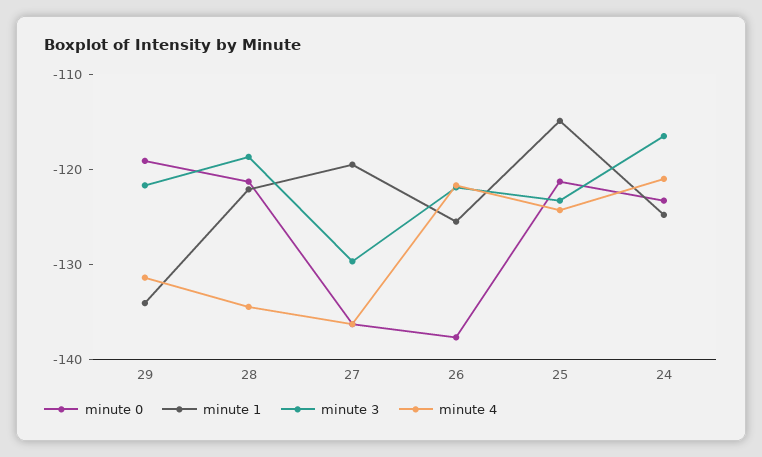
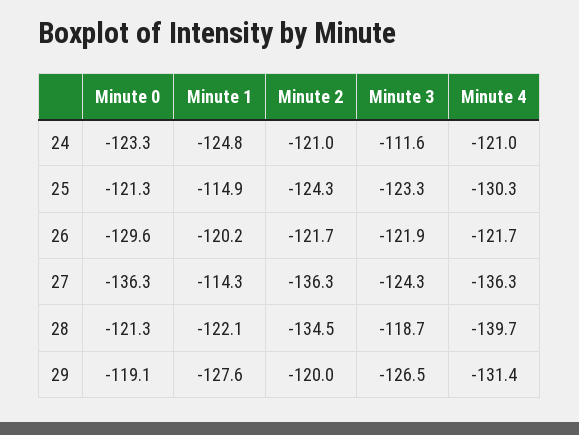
minute 1, 29: -134 -> -127.6
minute 3, 29: -122 -> -126.5
minute 4, 28: -134 -> -139.7
minute 1, 27: -120 -> -114.3
minute 3, 27: -130 -> -124.3
minute 0, 26: -138 -> -129.6
minute 1, 26: -126 -> -120.2
minute 4, 25: -124 -> -130.3
minute 3, 24: -116 -> -111.6
Minute 2, 24: none -> -121
Minute 2, 25: none -> -124.3
Minute 2, 26: none -> -121.7
Minute 2, 27: none -> -136.3
Minute 2, 28: none -> -134.5
Minute 2, 29: none -> -120

